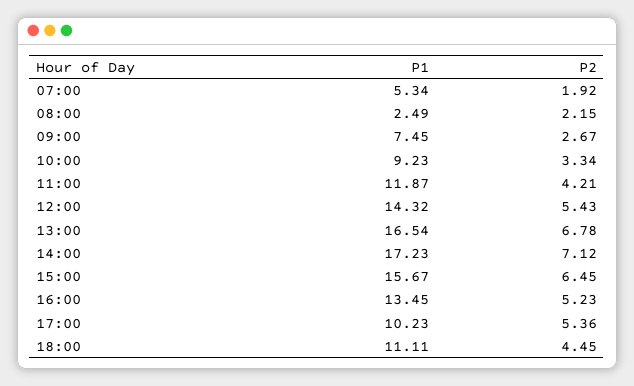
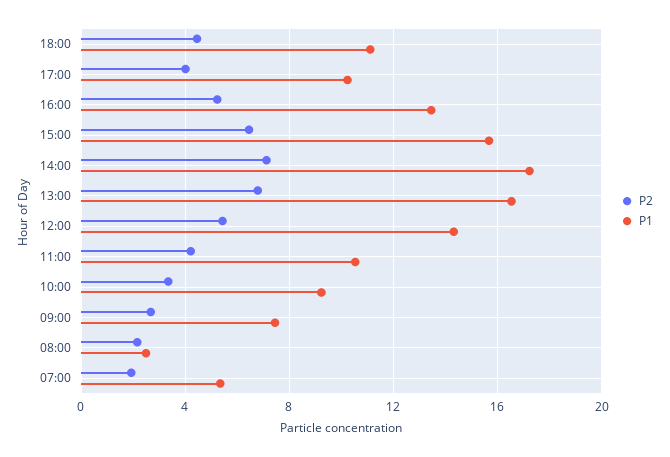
P1, 11:00: 11.87 -> 10.5
P2, 17:00: 5.36 -> 4

